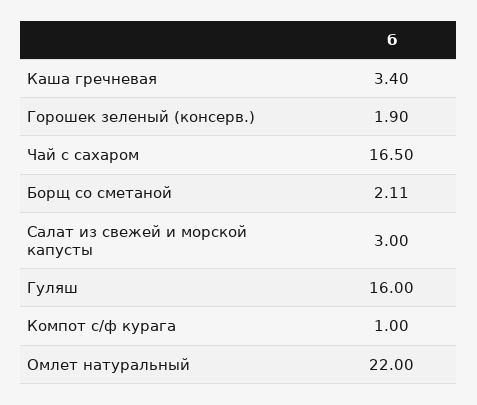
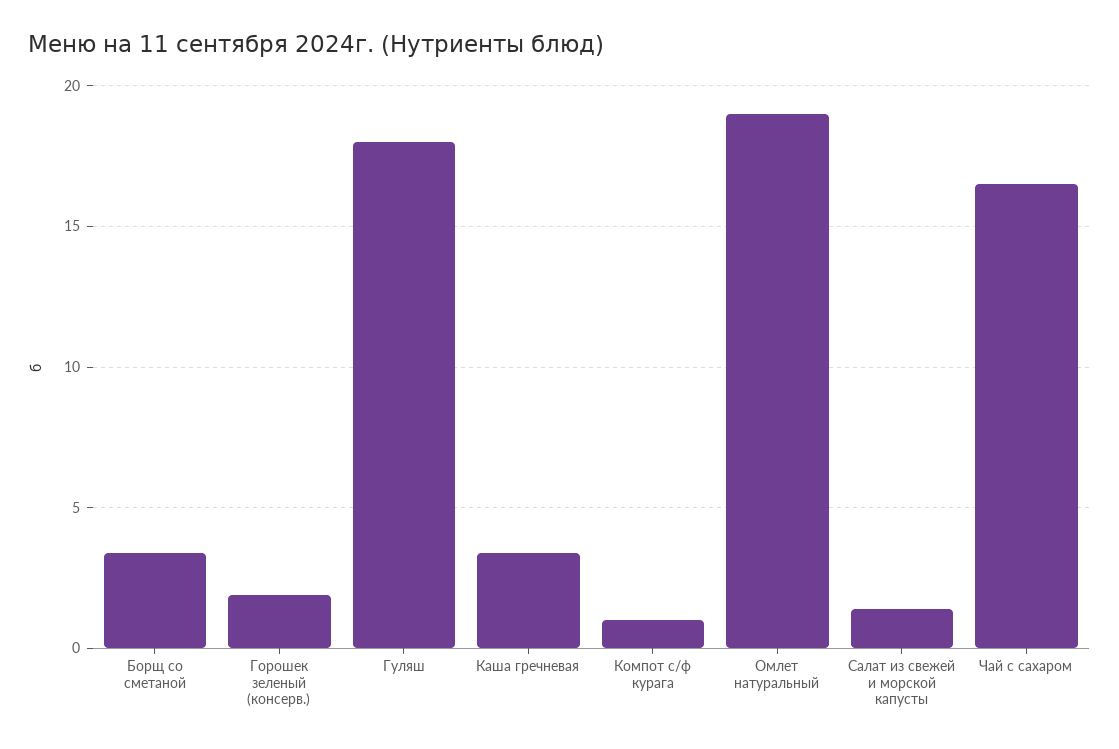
Борщ со сметаной: 2.11 -> 3.5
Салат из свежей и морской капусты: 3 -> 1.5
Гуляш: 16 -> 18
Омлет натуральный: 22 -> 19

